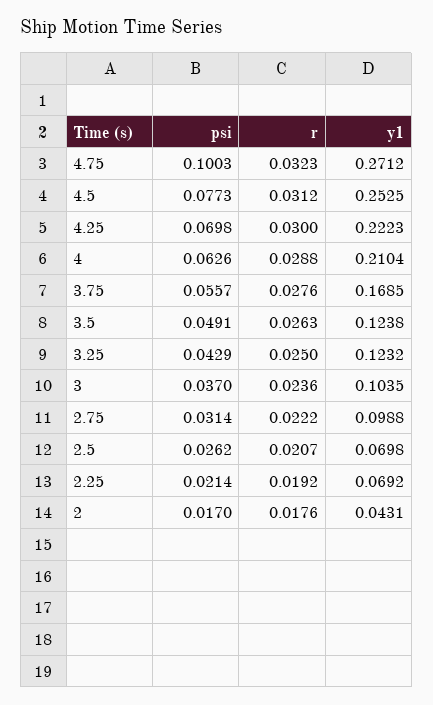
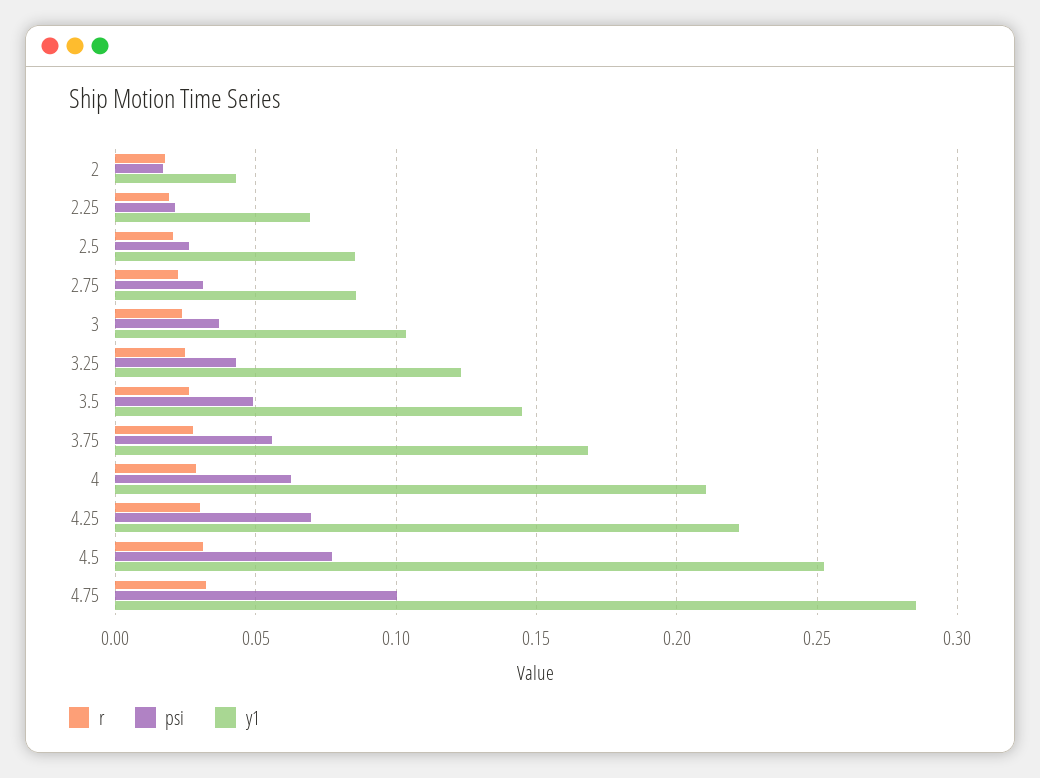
y1, 4.75: 0.2712 -> 0.285
y1, 3.5: 0.1238 -> 0.145
y1, 2.75: 0.0988 -> 0.085
y1, 2.5: 0.0698 -> 0.085

